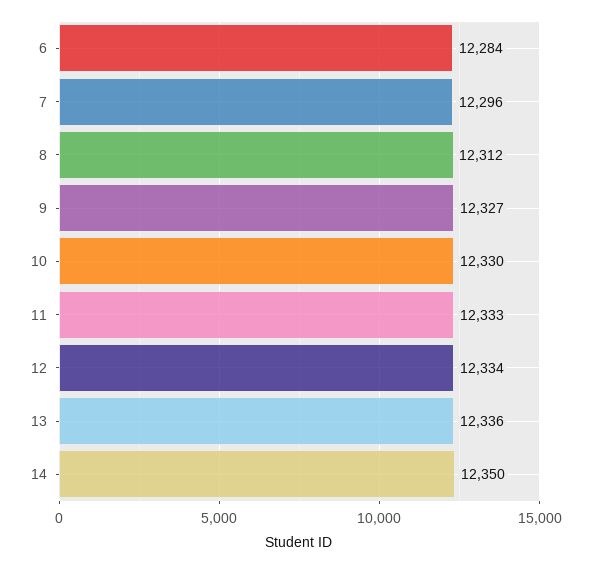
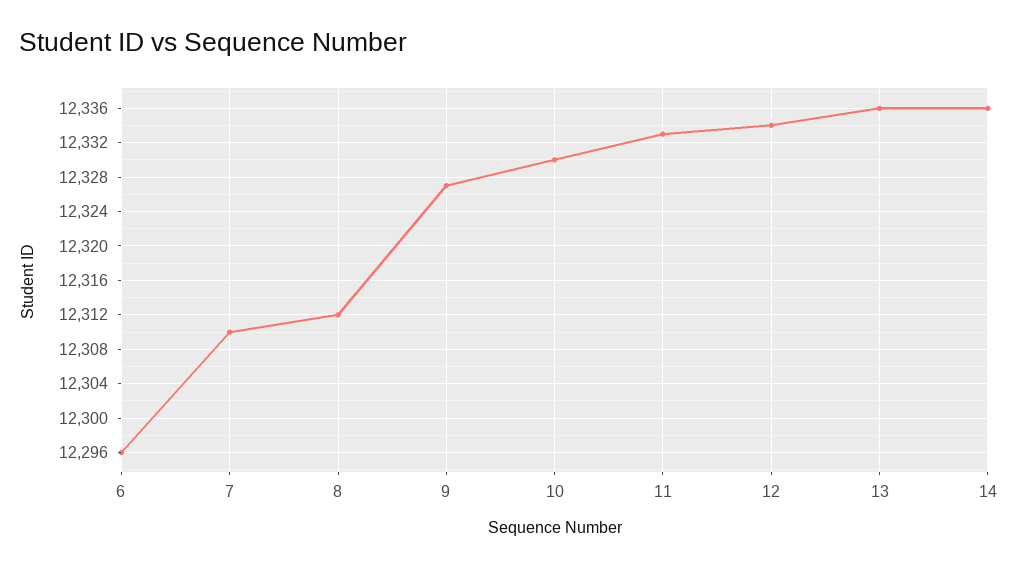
6: 12284 -> 12296
7: 12296 -> 12310
14: 12350 -> 12336

